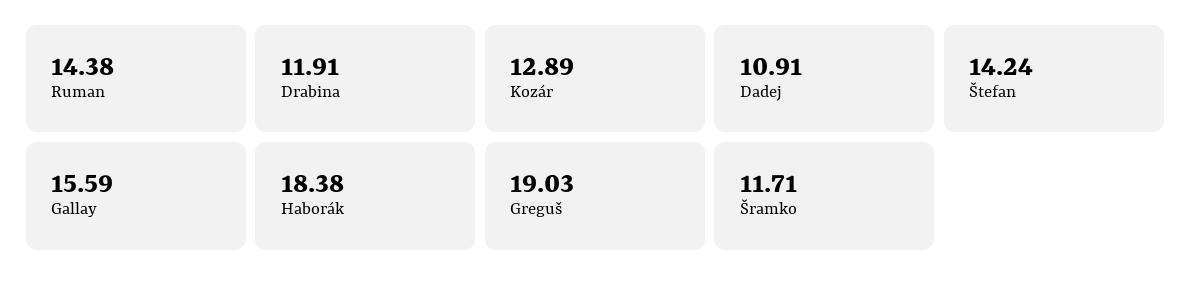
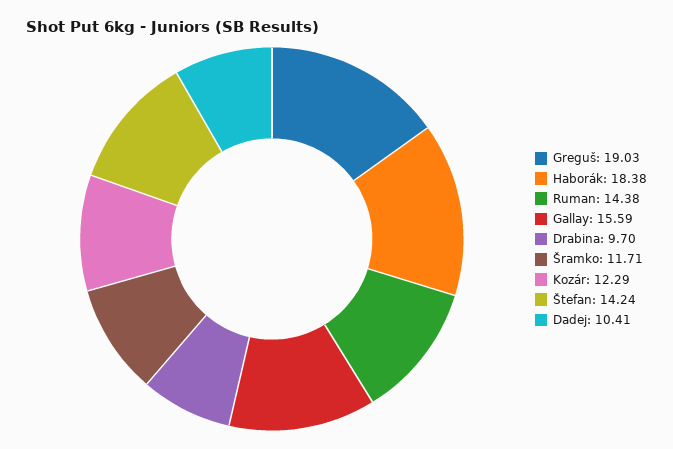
Drabina: 11.91 -> 9.7
Kozár: 12.89 -> 12.29
Dadej: 10.91 -> 10.41

